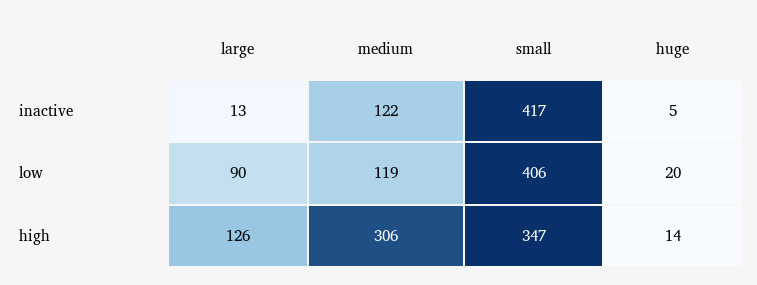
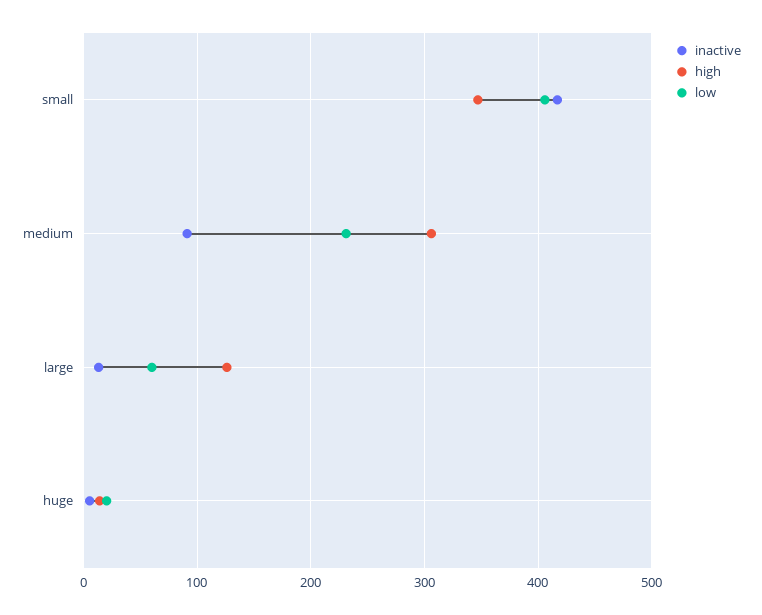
inactive, medium: 122 -> 90
low, large: 90 -> 60
low, medium: 119 -> 230

